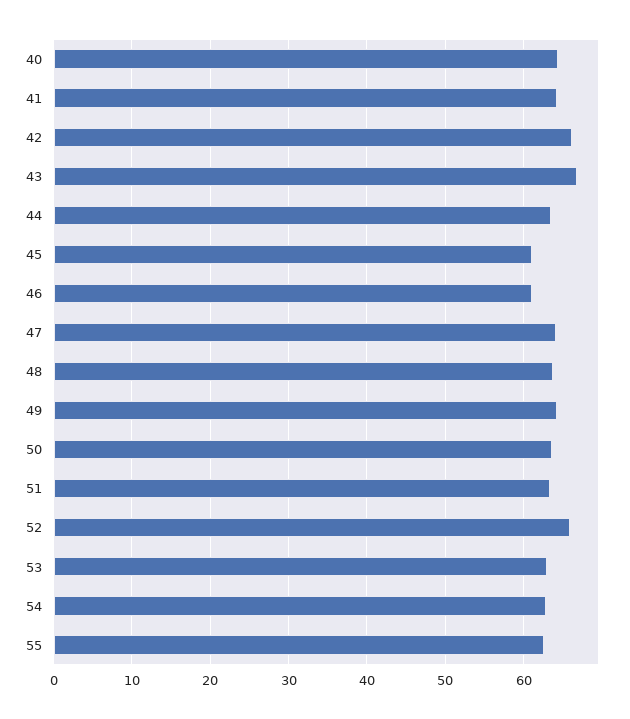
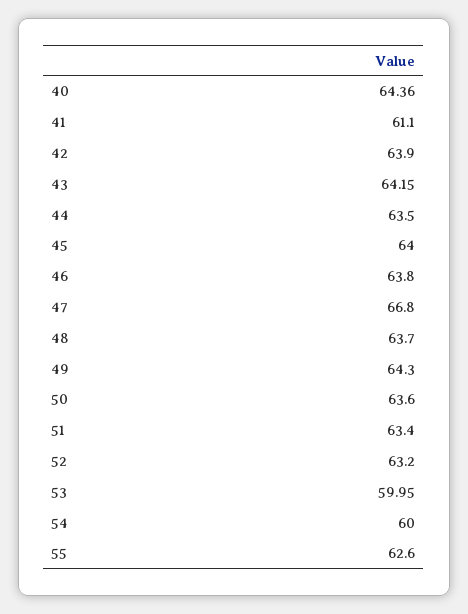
41: 64 -> 61.1
42: 66 -> 63.9
43: 67 -> 64.15
45: 61 -> 64
46: 61 -> 63.8
47: 64 -> 66.8
52: 66 -> 63.2
53: 63 -> 59.95
54: 63 -> 60

